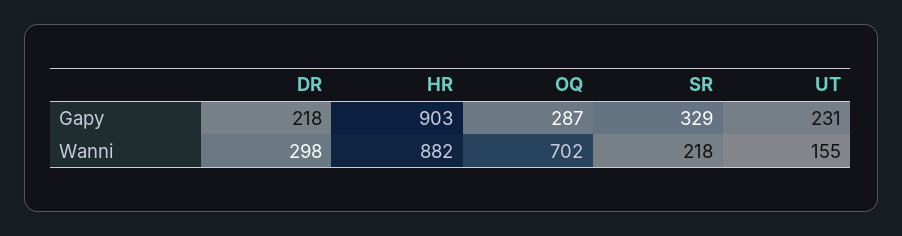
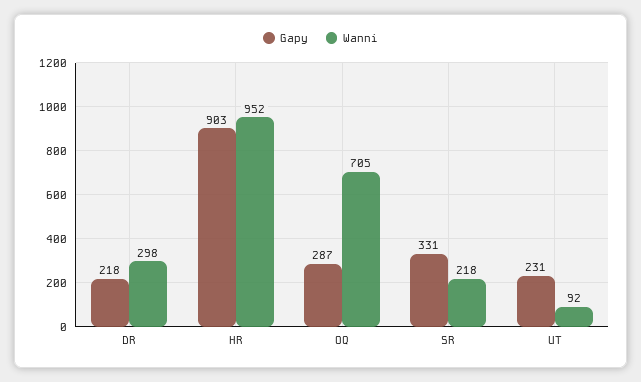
Gapy, SR: 329 -> 331
Wanni, HR: 882 -> 952
Wanni, OQ: 702 -> 705
Wanni, UT: 155 -> 92

